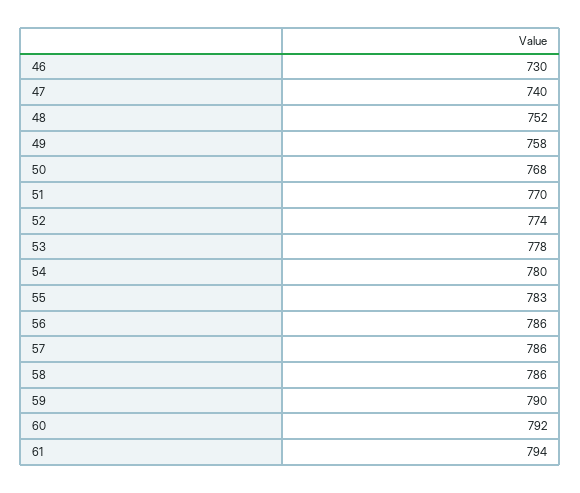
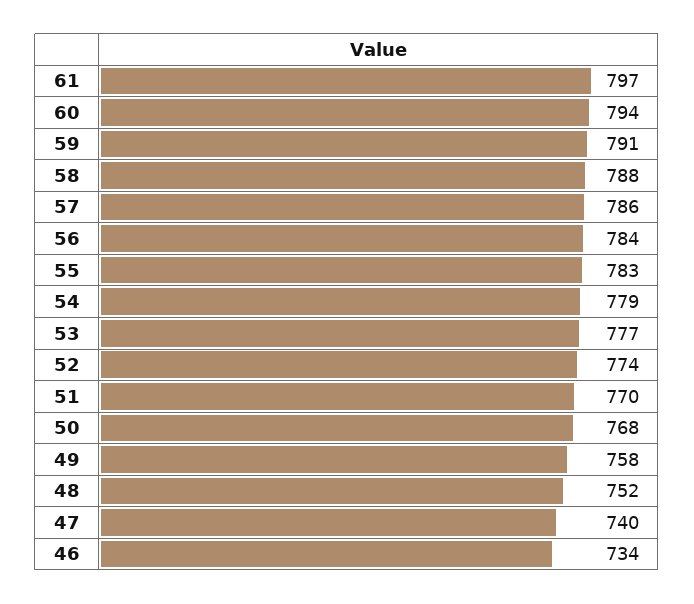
46: 730 -> 734
53: 778 -> 777
54: 780 -> 779
56: 786 -> 784
58: 786 -> 788
59: 790 -> 791
60: 792 -> 794
61: 794 -> 797

